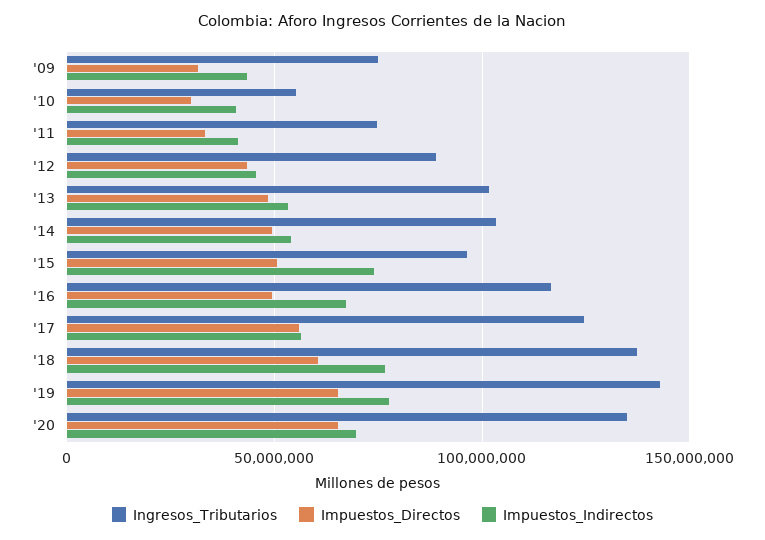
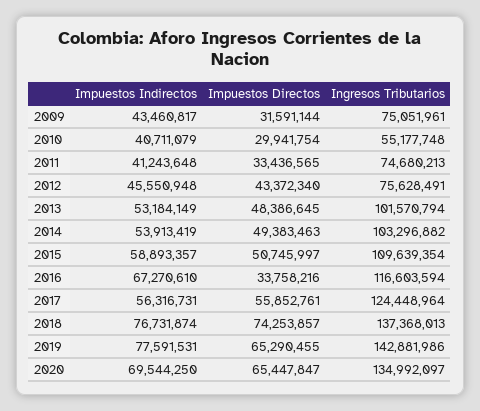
Ingresos_Tributarios, '12: 90000000 -> 75628491
Ingresos_Tributarios, '15: 95000000 -> 109639354
Impuestos_Indirectos, '15: 75000000 -> 58893357
Impuestos_Directos, '16: 50000000 -> 33758216
Impuestos_Directos, '18: 60000000 -> 74253857

